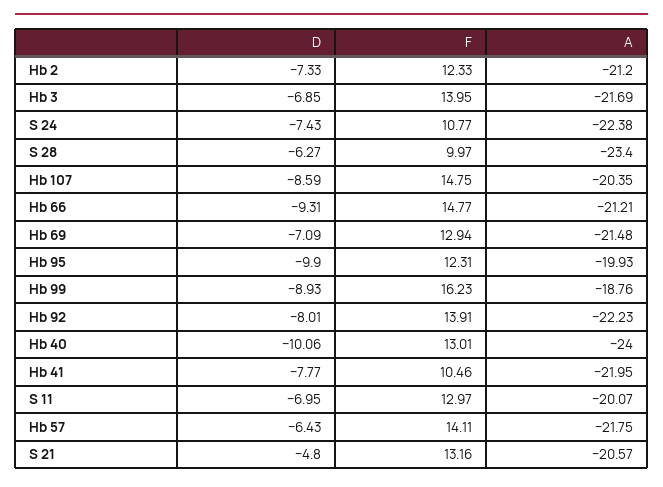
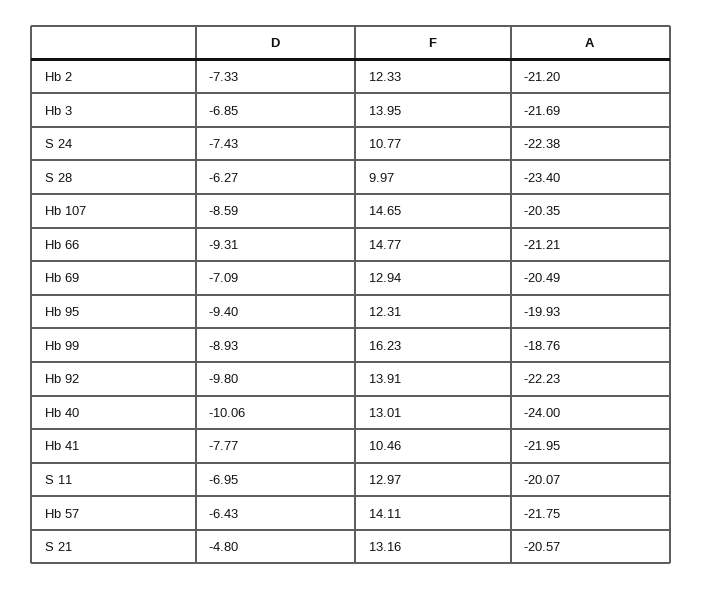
F, Hb 107: 14.75 -> 14.65
A, Hb 69: -21.48 -> -20.49
D, Hb 95: -9.9 -> -9.4
D, Hb 92: -8.01 -> -9.8

